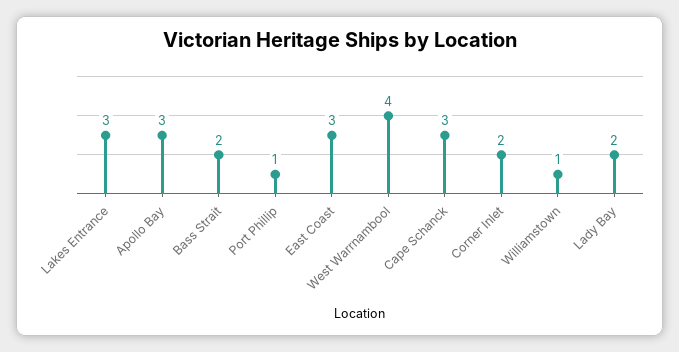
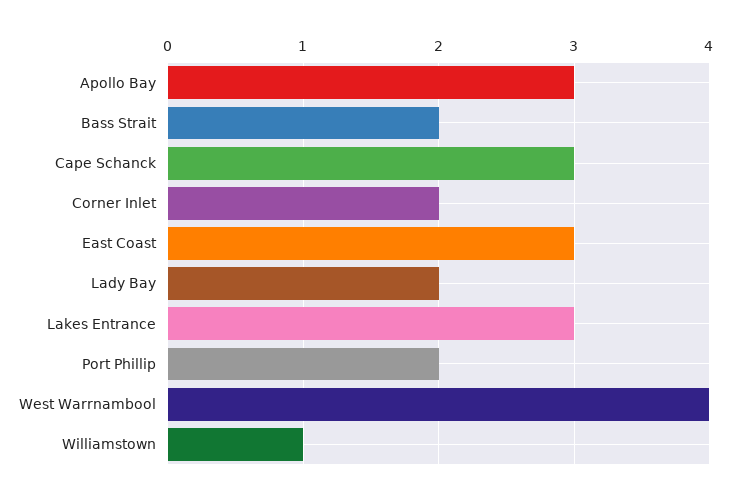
Port Phillip: 1 -> 2

